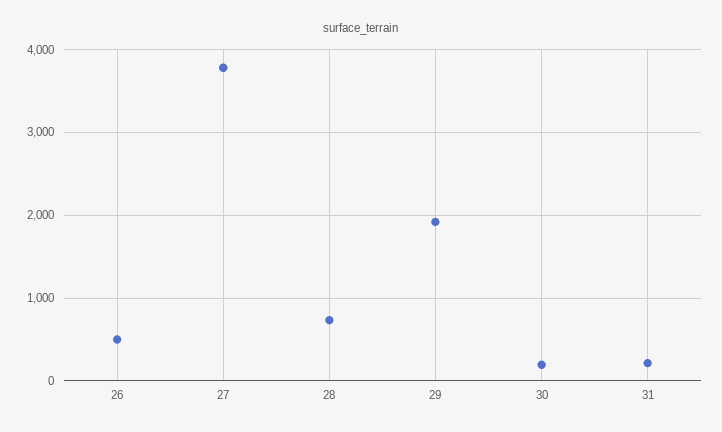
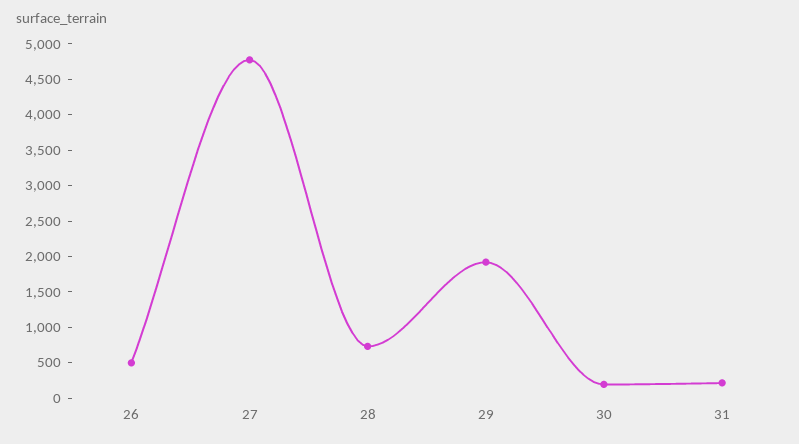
27: 3800 -> 4750

